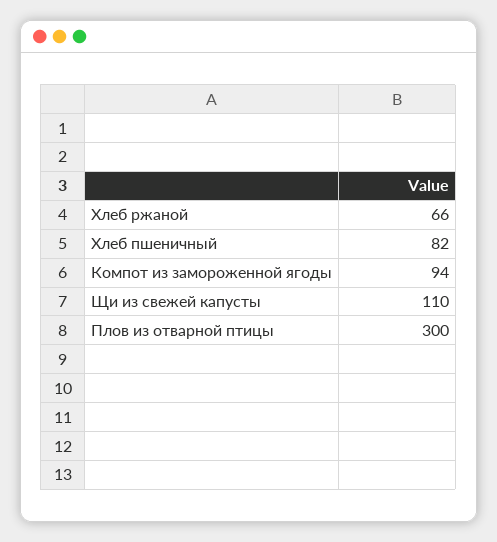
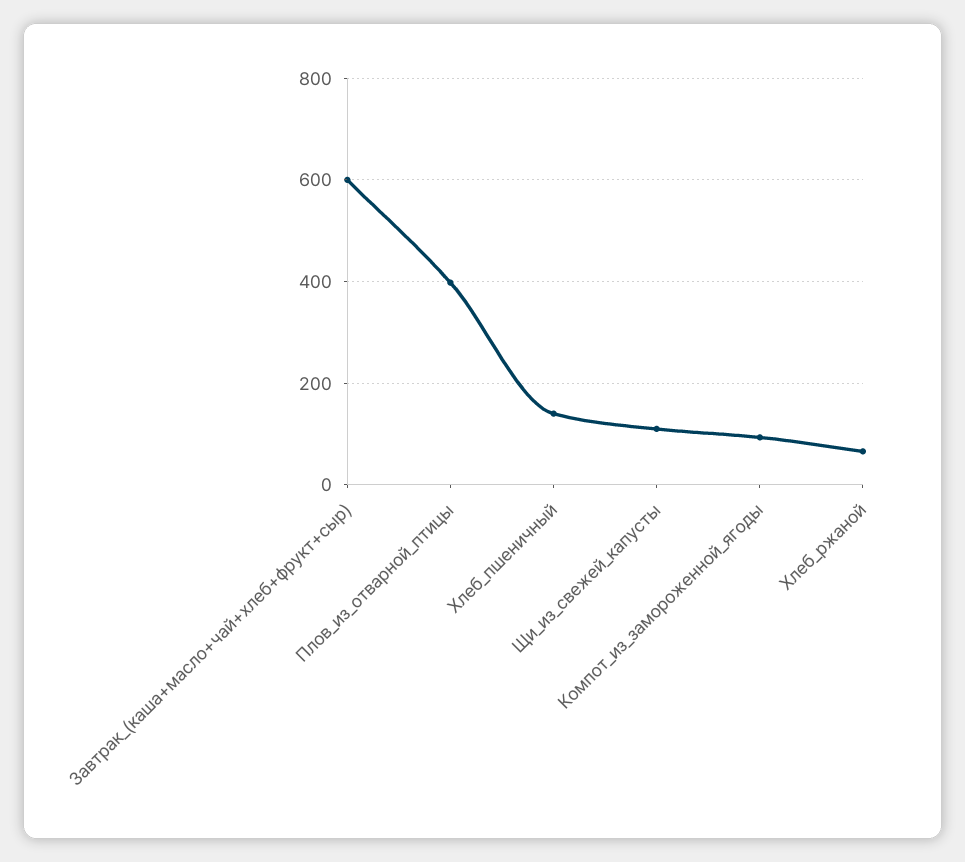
Хлеб пшеничный: 82 -> 140
Плов из отварной птицы: 300 -> 400
Завтрак_(каша+масло+чай+хлеб+фрукт+сыр): none -> 600

